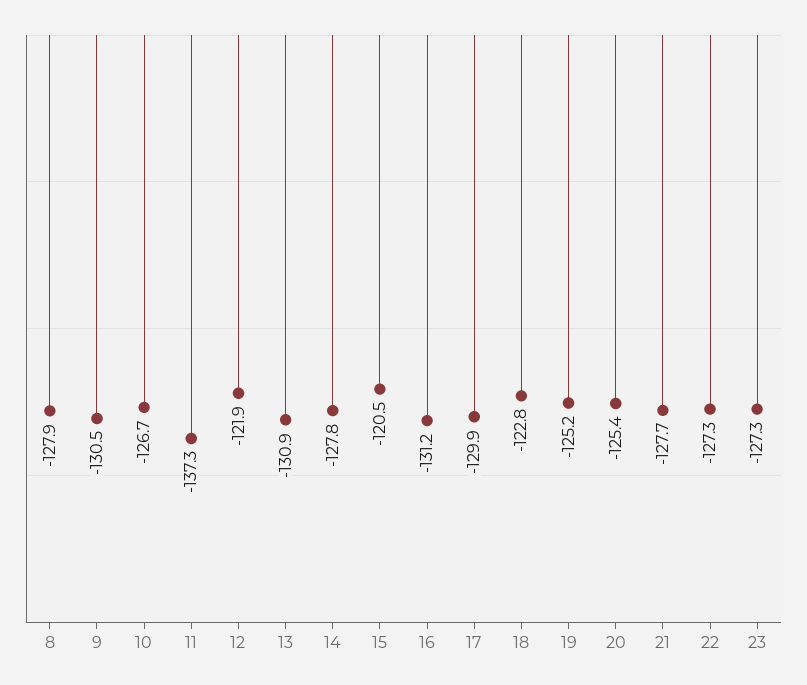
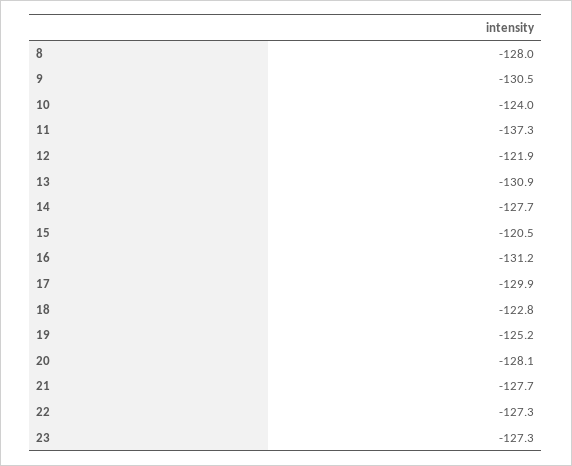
8: -127.9 -> -128
10: -126.7 -> -124
14: -127.8 -> -127.7
20: -125.4 -> -128.1

